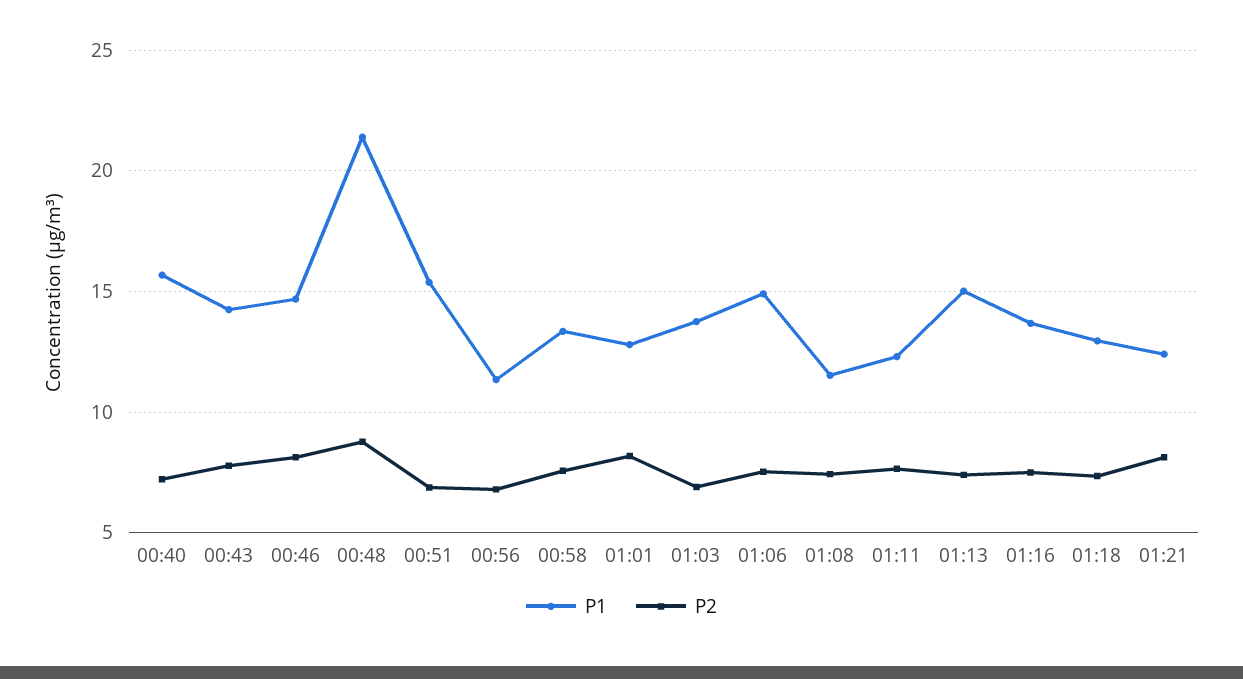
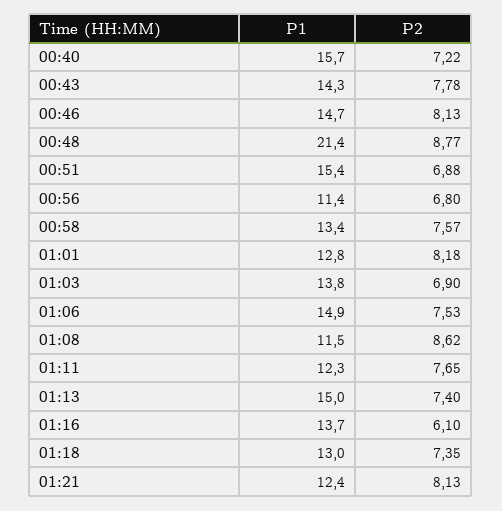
P2, 01:08: 7.5 -> 8.62
P2, 01:16: 7.5 -> 6.1

